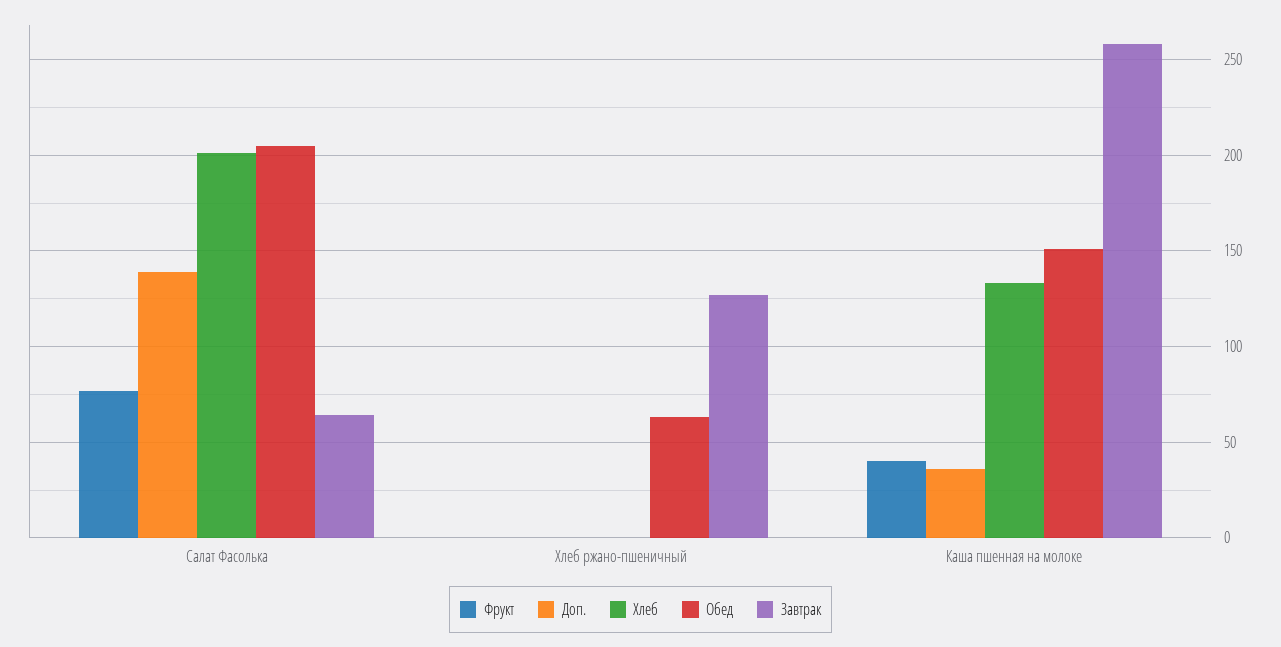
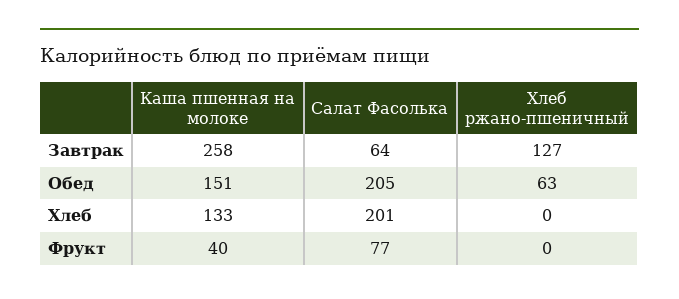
Доп., Салат Фасолька: 140 -> none
Доп., Хлеб ржано-пшеничный: 0 -> none
Доп., Каша пшенная на молоке: 35 -> none

